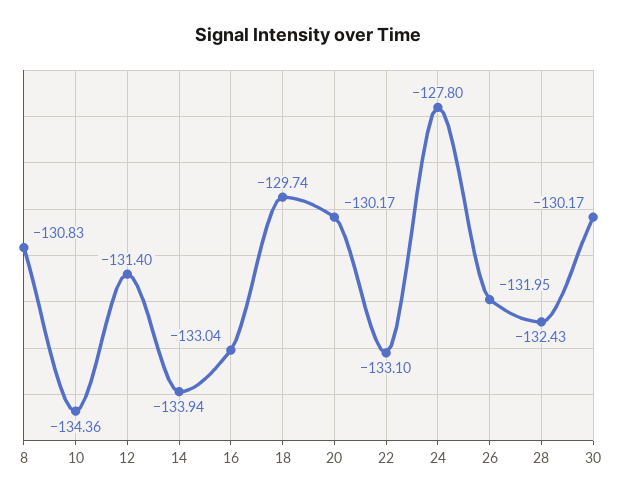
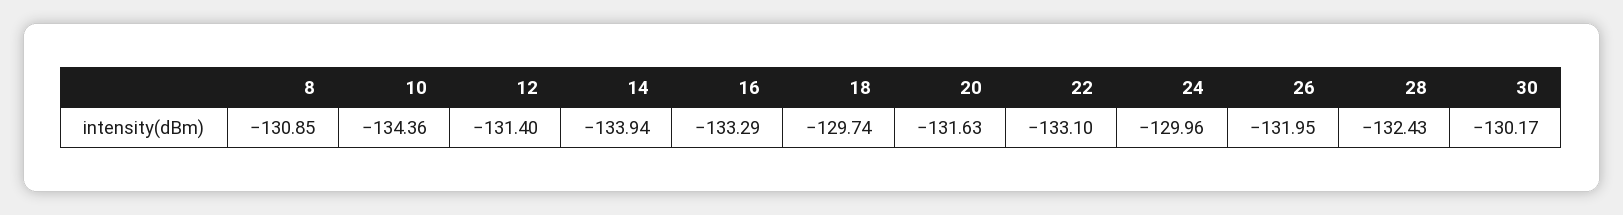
8: -130.83 -> -130.85
16: -133.04 -> -133.29
20: -130.17 -> -131.63
24: -127.8 -> -129.96

